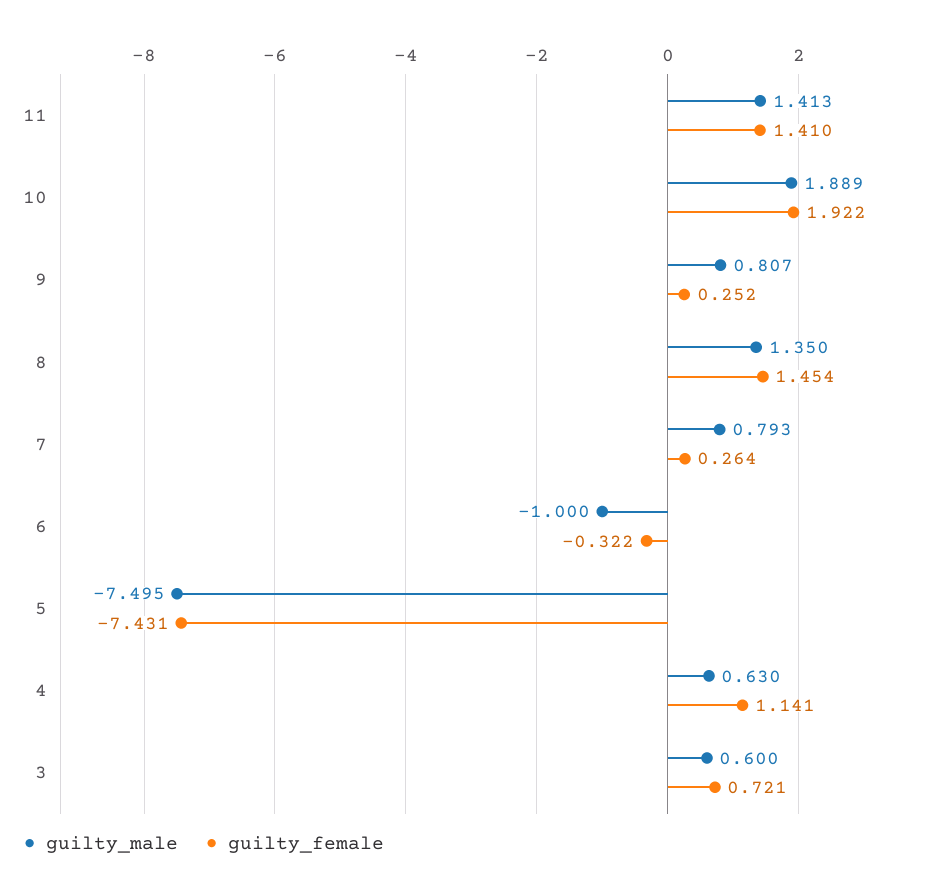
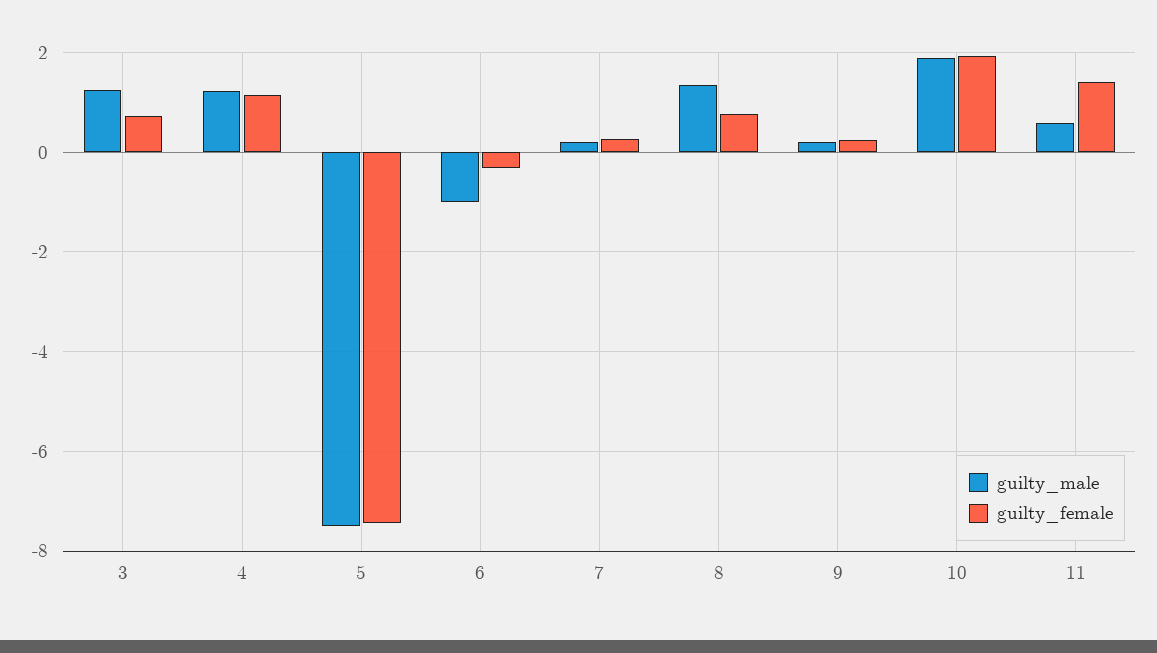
guilty_male, 11: 1.413 -> 0.6
guilty_male, 9: 0.807 -> 0.2
guilty_female, 8: 1.454 -> 0.8
guilty_male, 7: 0.793 -> 0.2
guilty_male, 4: 0.63 -> 1.2
guilty_male, 3: 0.6 -> 1.2

